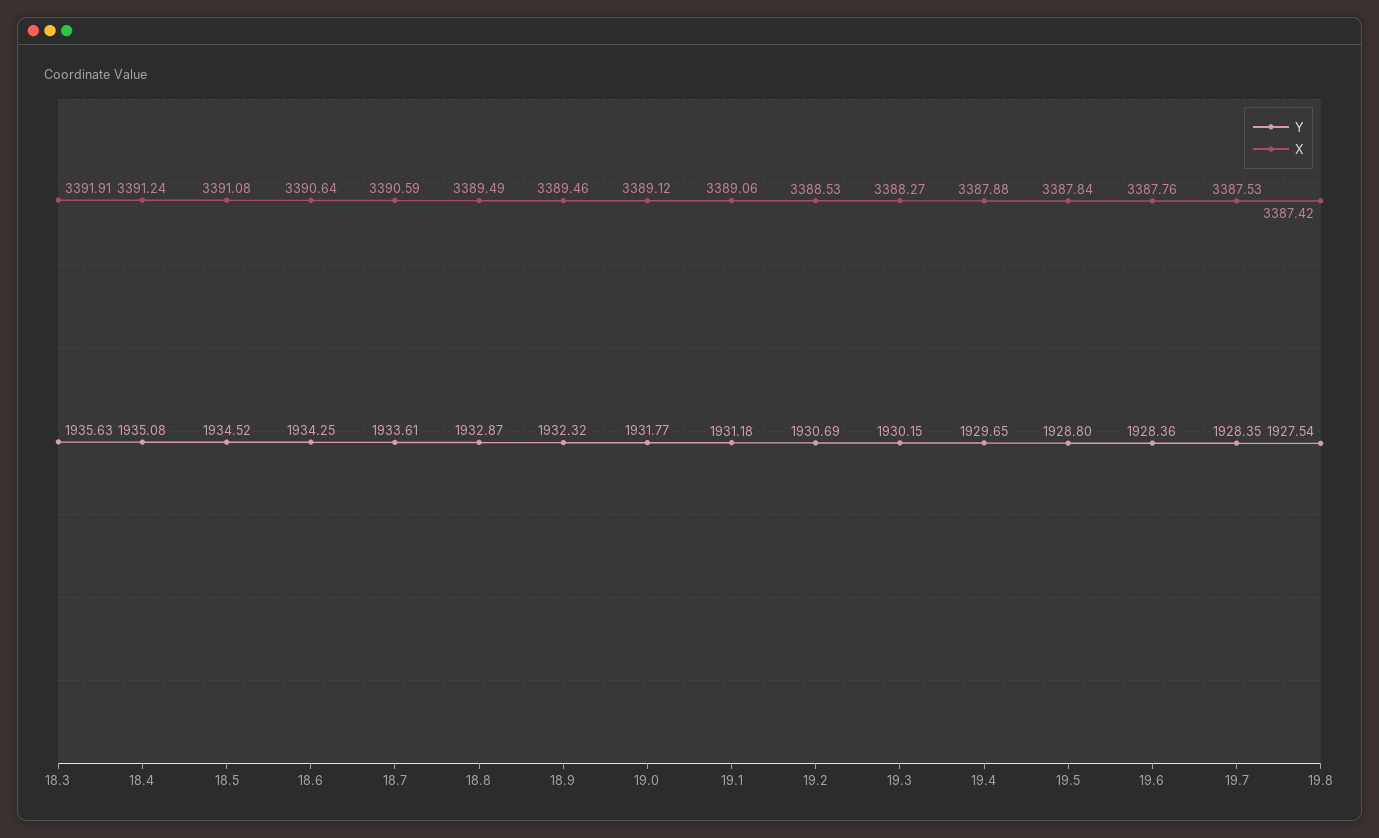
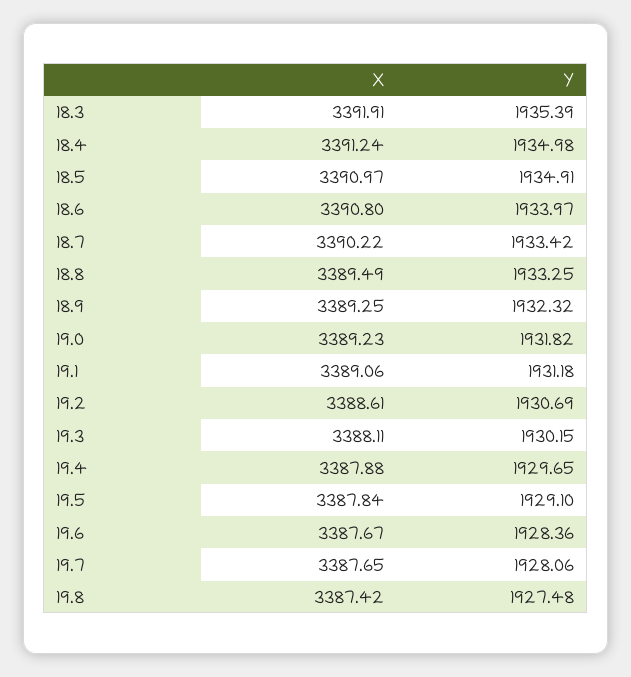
Y, 18.3: 1935.63 -> 1935.39
Y, 18.4: 1935.08 -> 1934.98
Y, 18.5: 1934.52 -> 1934.91
X, 18.5: 3391.08 -> 3390.97
Y, 18.6: 1934.25 -> 1933.97
X, 18.6: 3390.64 -> 3390.8
Y, 18.7: 1933.61 -> 1933.42
X, 18.7: 3390.59 -> 3390.22
Y, 18.8: 1932.87 -> 1933.25
X, 18.9: 3389.46 -> 3389.25
Y, 19.0: 1931.77 -> 1931.82
X, 19.0: 3389.12 -> 3389.23
X, 19.2: 3388.53 -> 3388.61
X, 19.3: 3388.27 -> 3388.11
Y, 19.5: 1928.8 -> 1929.1
X, 19.6: 3387.76 -> 3387.67
Y, 19.7: 1928.35 -> 1928.06
X, 19.7: 3387.53 -> 3387.65
Y, 19.8: 1927.54 -> 1927.48

